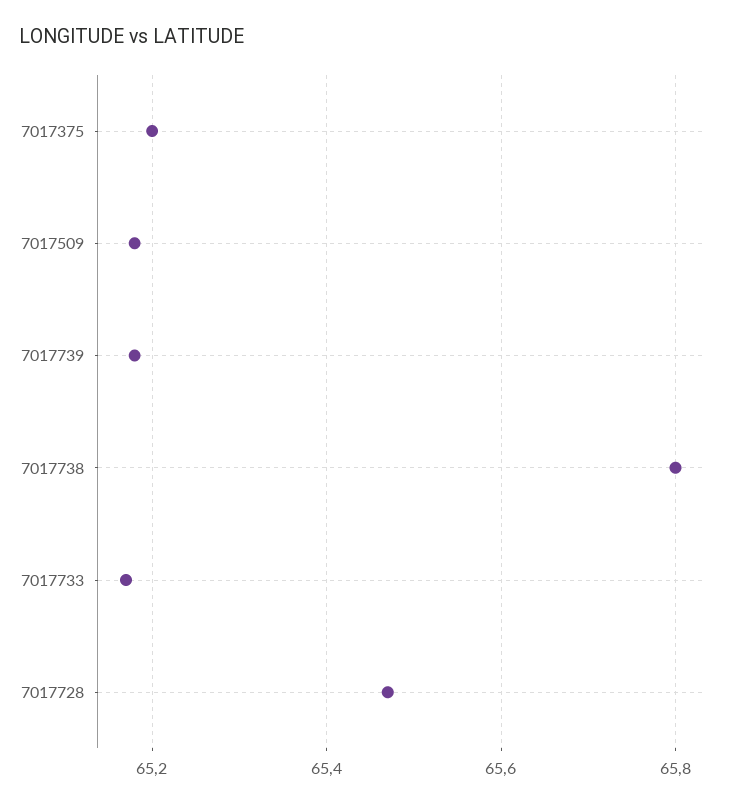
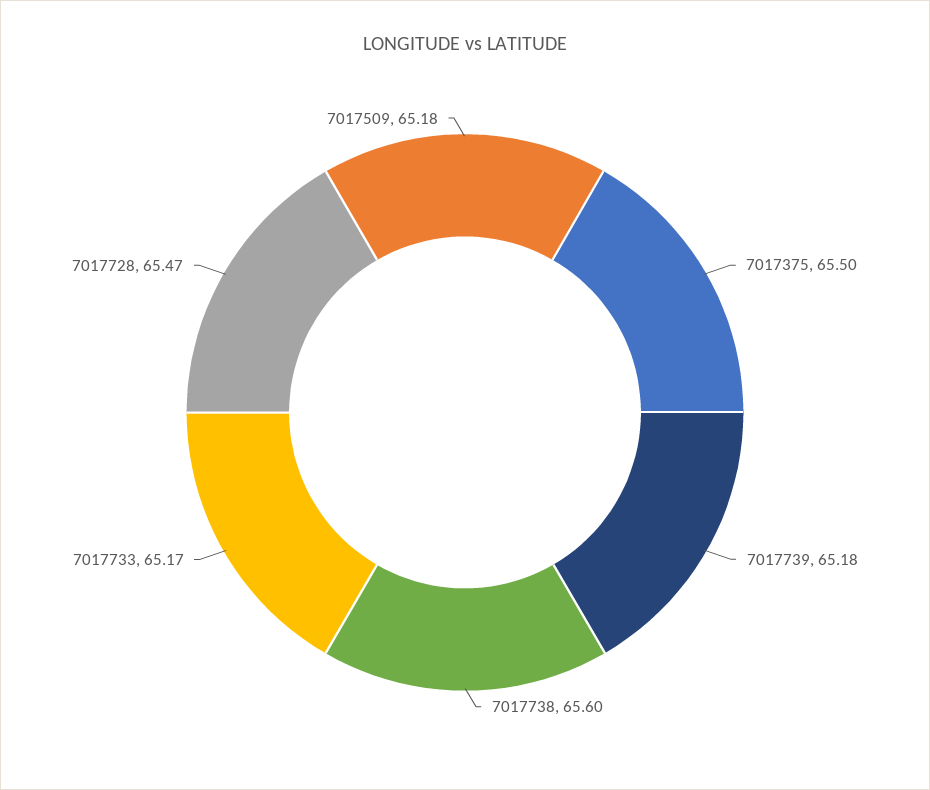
7017375: 65.2 -> 65.5
7017738: 65.8 -> 65.6

